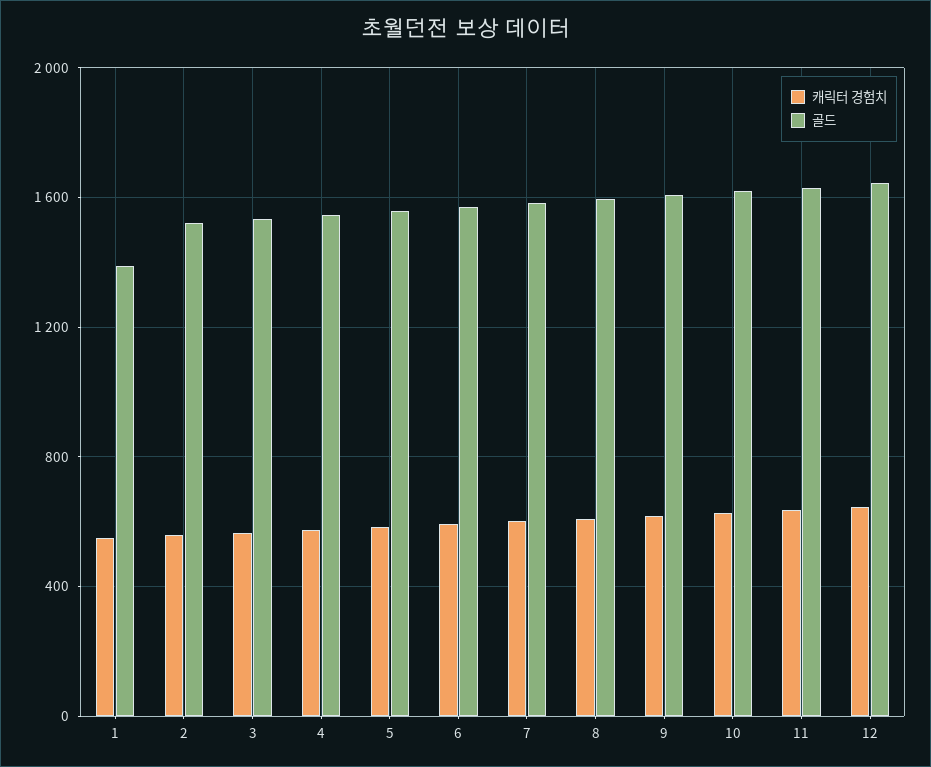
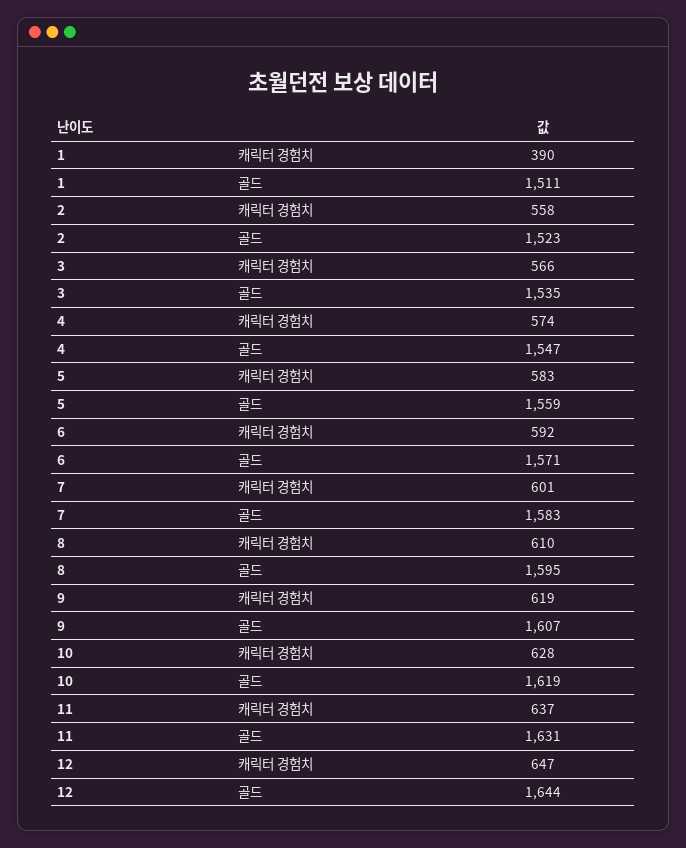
캐릭터 경험치, 1: 550 -> 390
골드, 1: 1400 -> 1511

